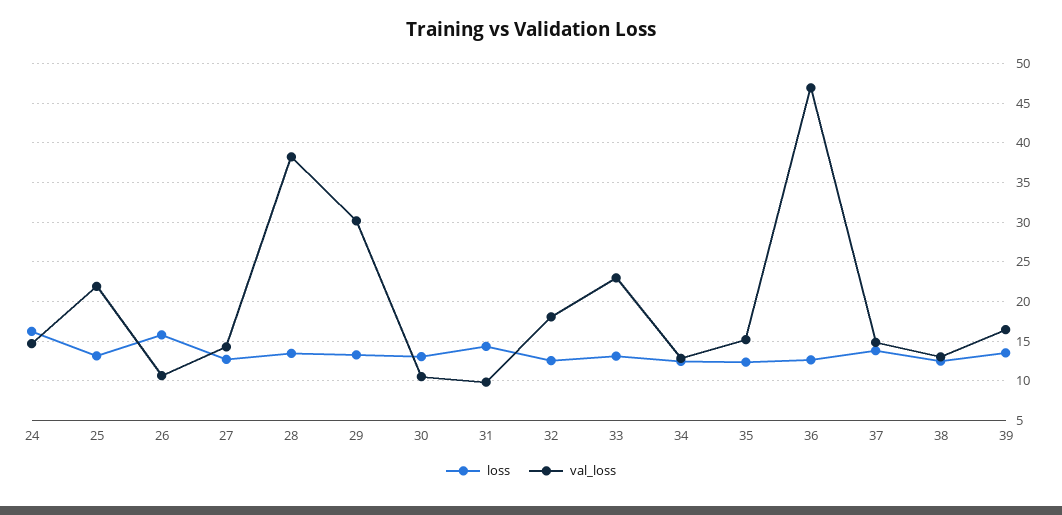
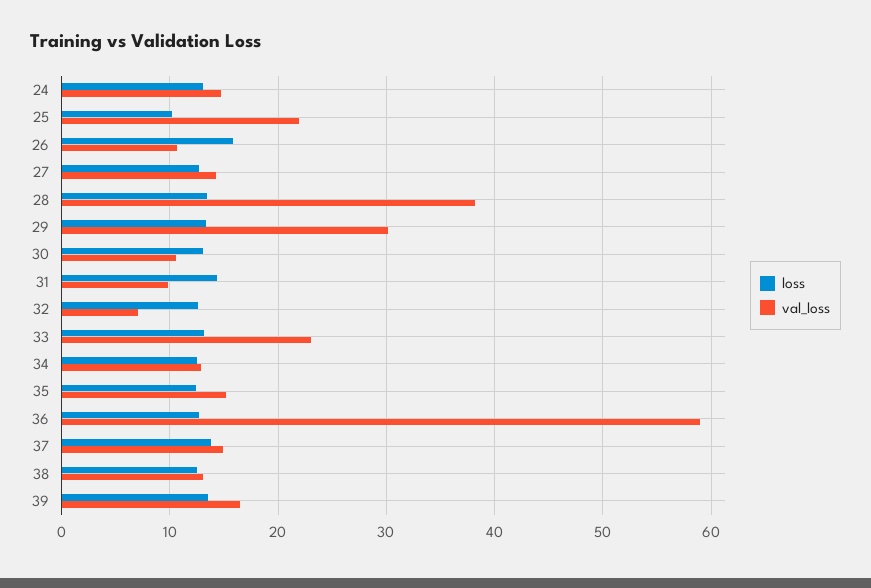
loss, 24: 16 -> 13
loss, 25: 13 -> 10
val_loss, 32: 18 -> 7
val_loss, 36: 47 -> 59

